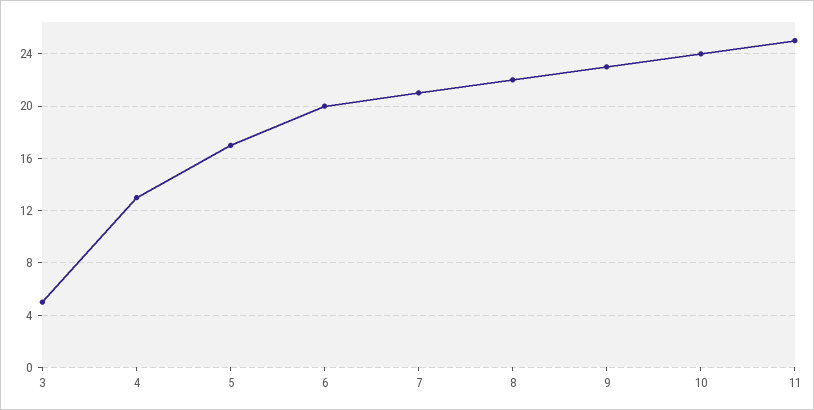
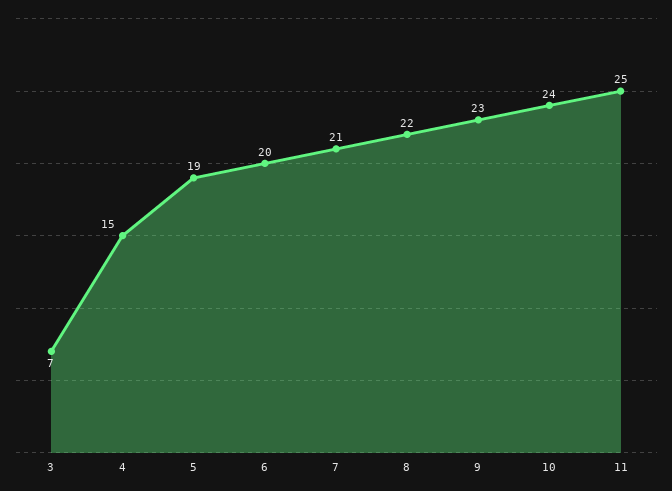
3: 5 -> 7
4: 13 -> 15
5: 17 -> 19

